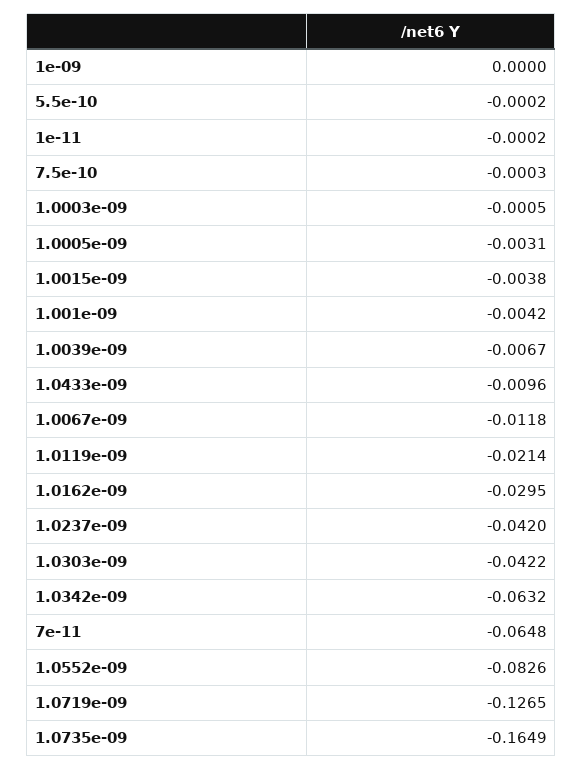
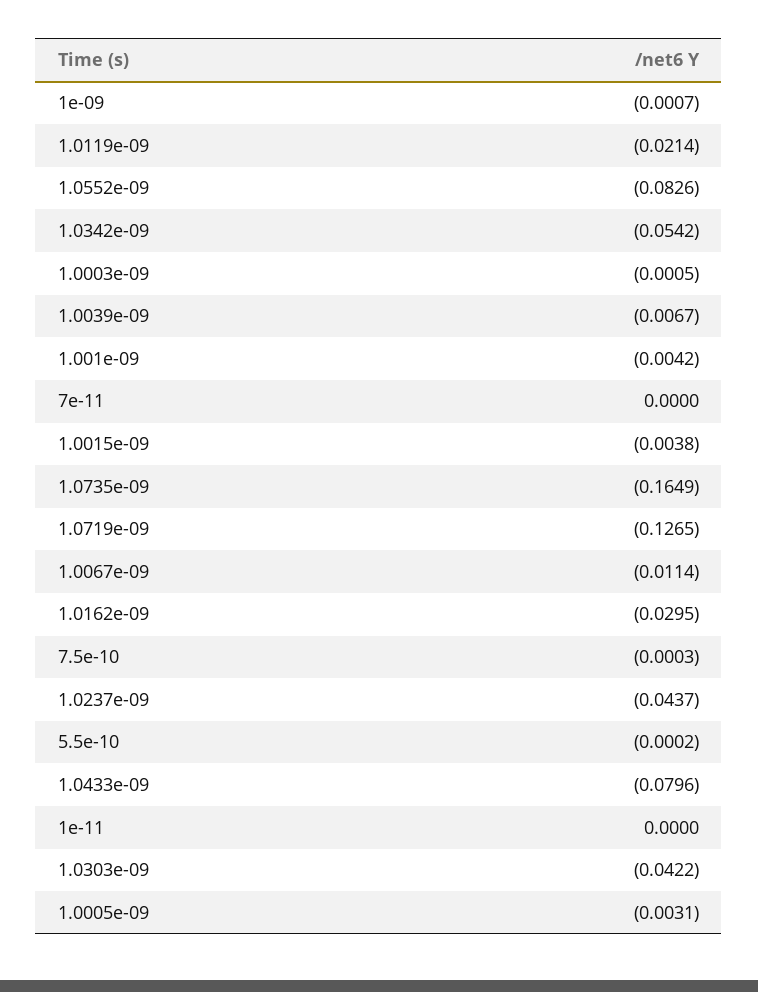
1e-09: 0 -> -0.0007
1e-11: -0.0002 -> 0
1.0433e-09: -0.0096 -> -0.0796
1.0067e-09: -0.0118 -> -0.0114
1.0237e-09: -0.042 -> -0.0437
1.0342e-09: -0.0632 -> -0.0542
7e-11: -0.0648 -> 0

